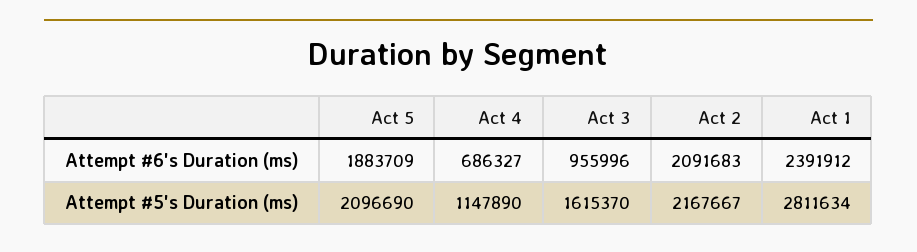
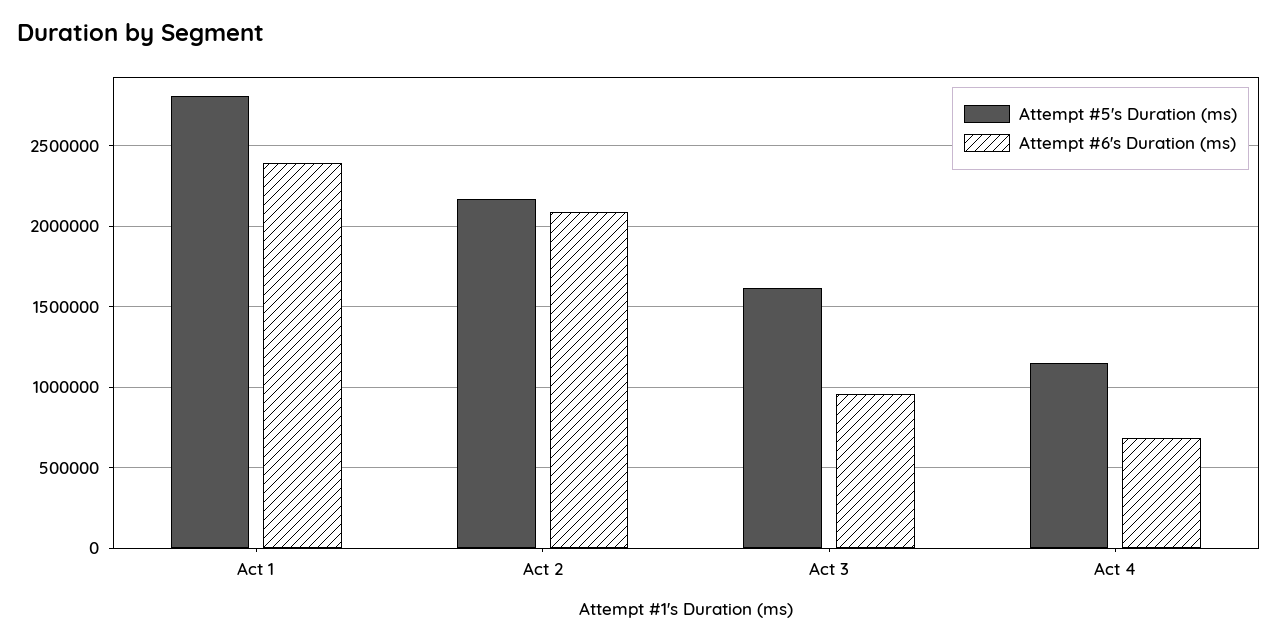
Attempt #6's Duration (ms), Act 5: 1883709 -> none
Attempt #5's Duration (ms), Act 5: 2096690 -> none

